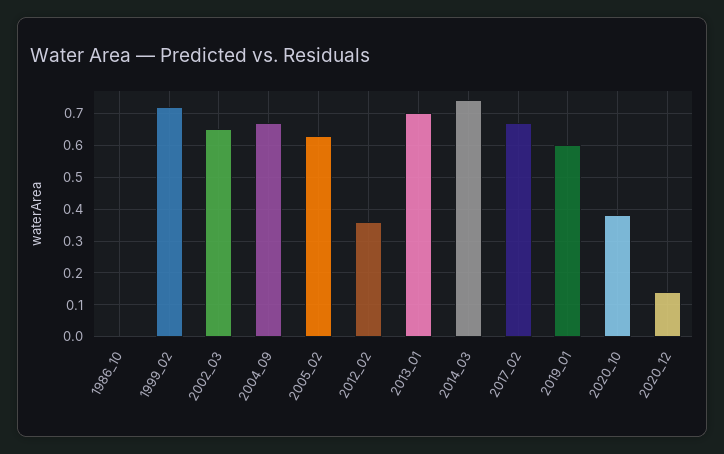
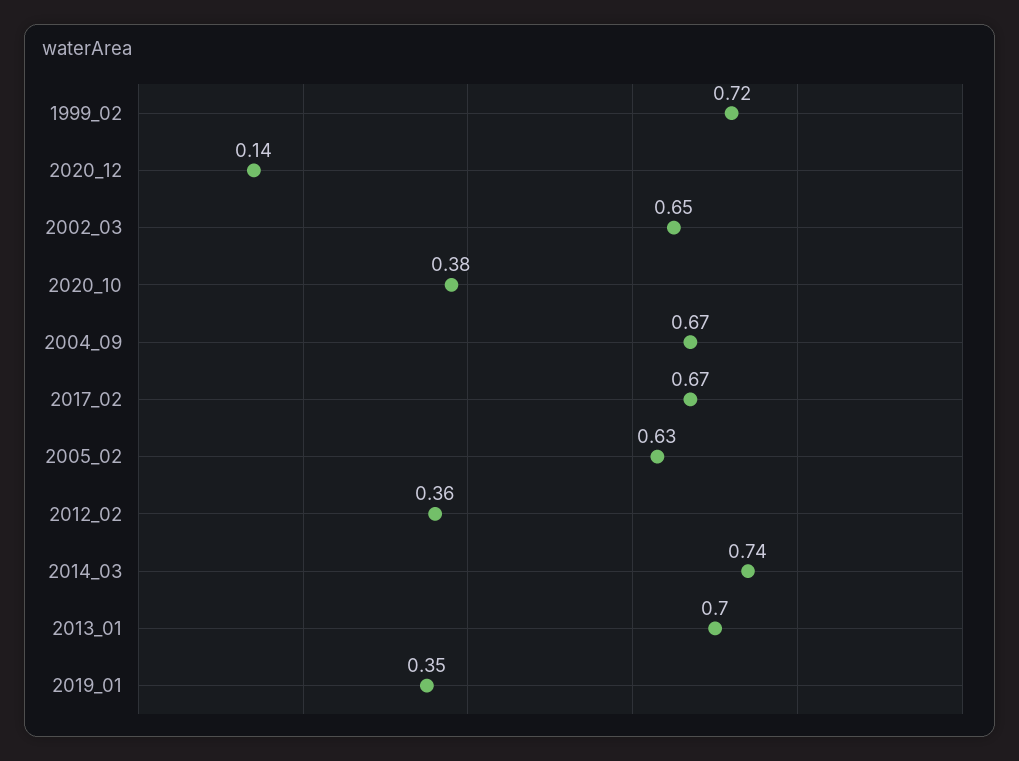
1986_10: 0 -> none
2019_01: 0.6 -> 0.35

